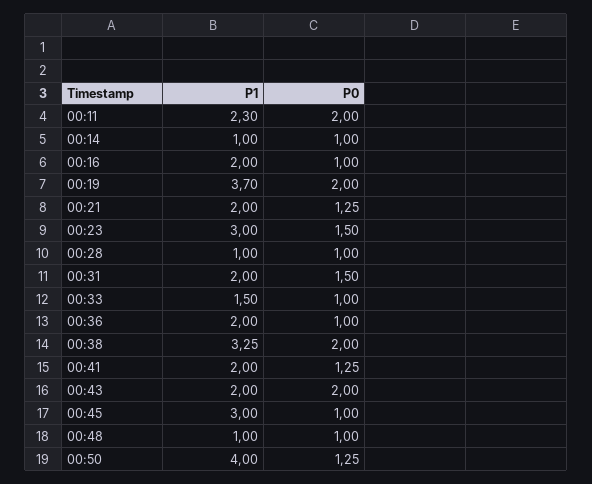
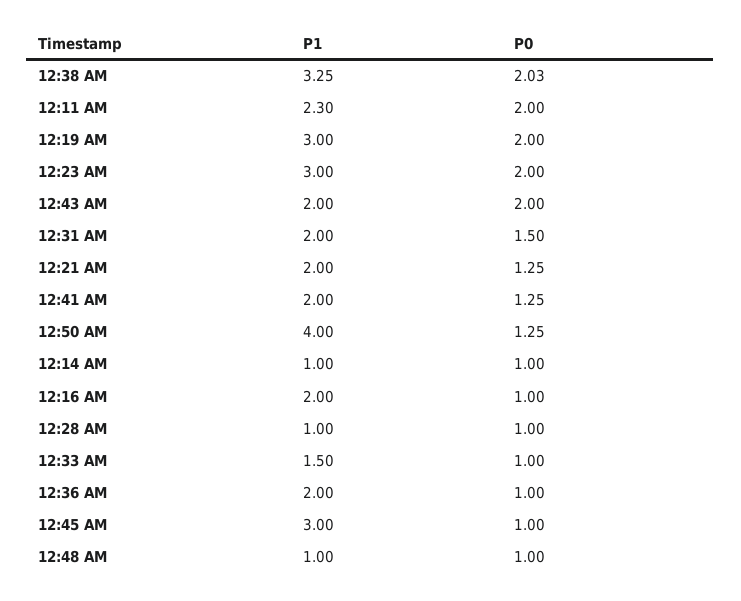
P1, 00:19: 3.7 -> 3
P0, 00:23: 1.5 -> 2
P0, 00:38: 2 -> 2.03

